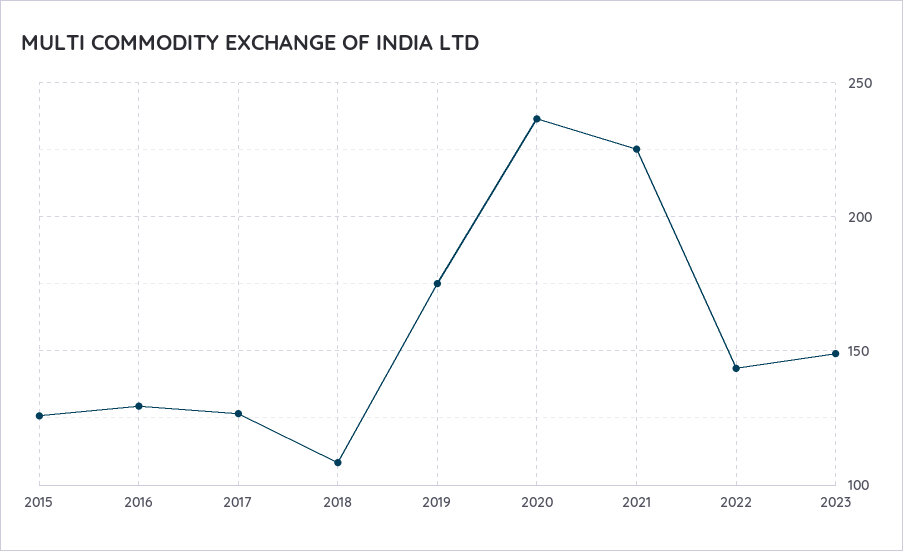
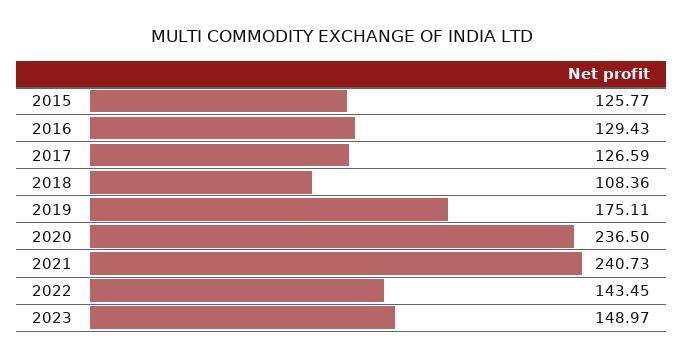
2021: 225 -> 240.73

